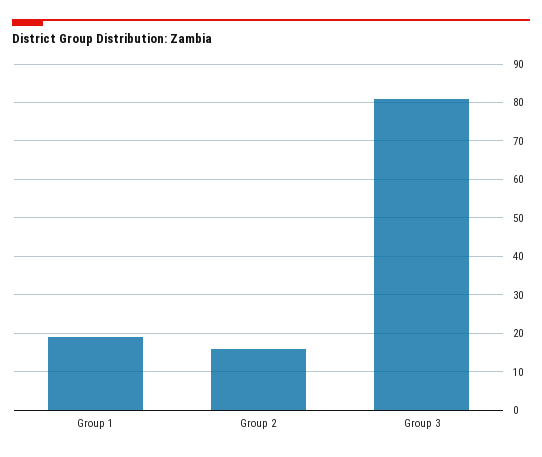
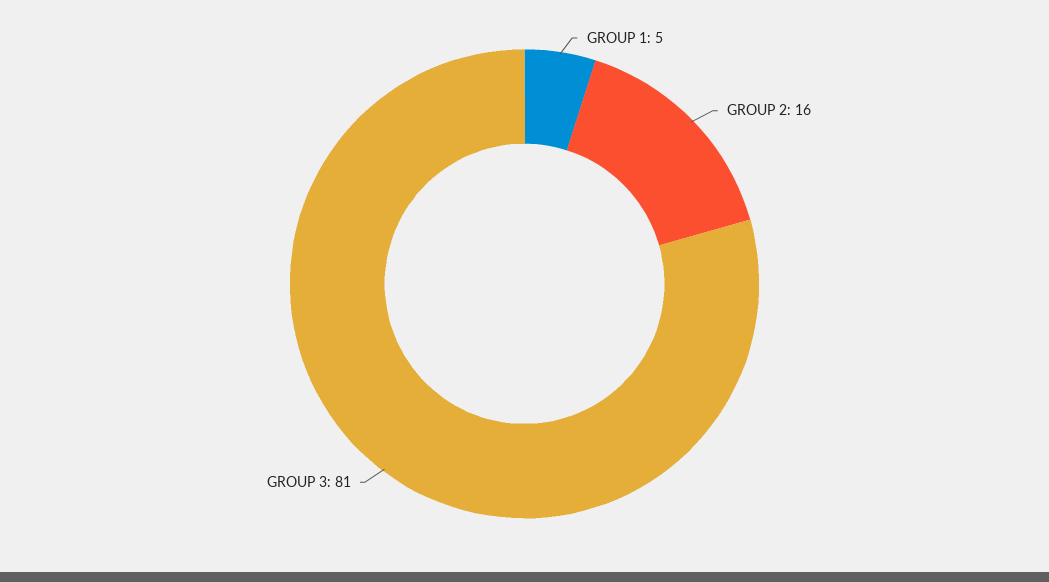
Group 1: 20 -> 5

